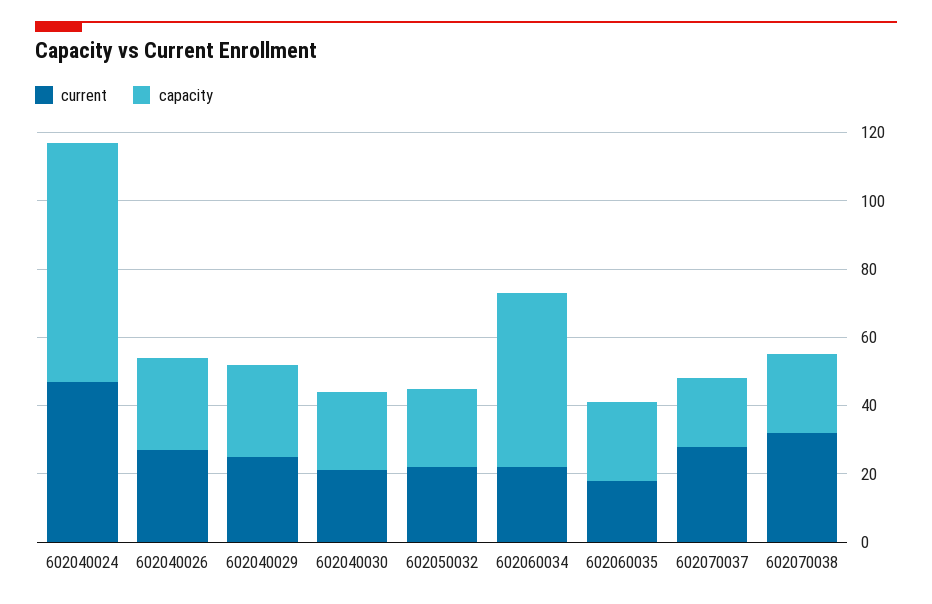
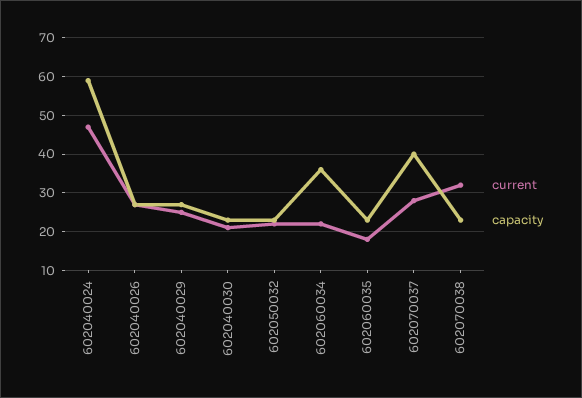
capacity, 602040024: 70 -> 60
capacity, 602060034: 50 -> 35
capacity, 602070037: 20 -> 40

